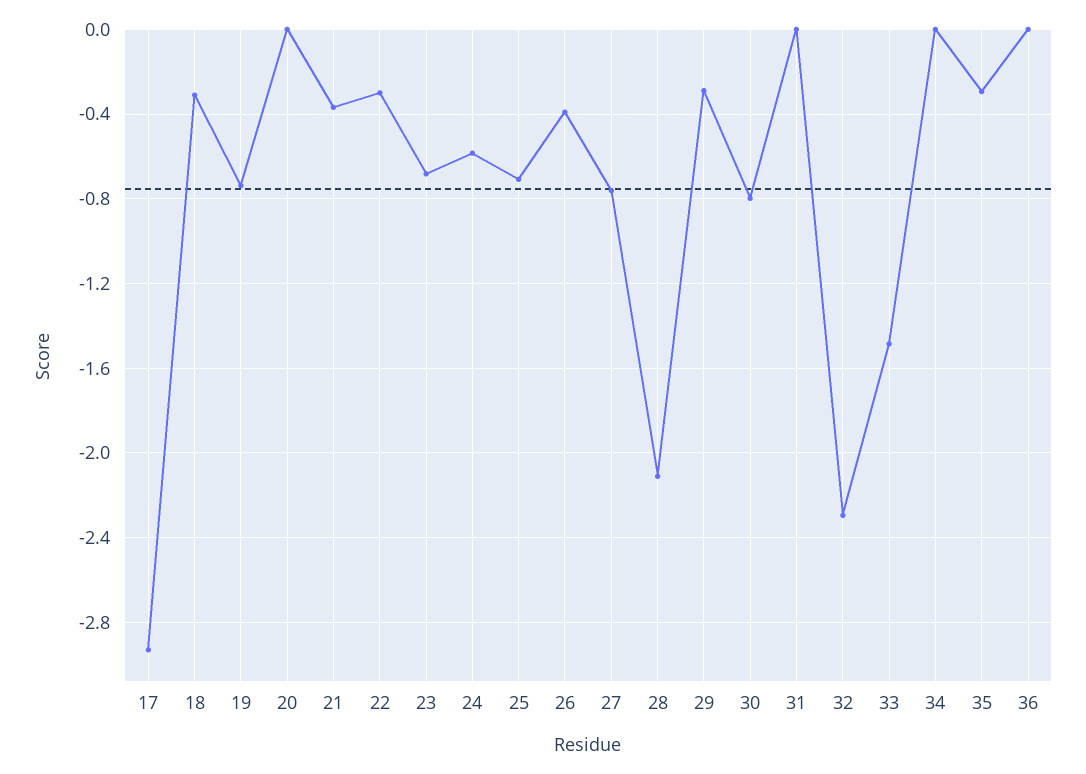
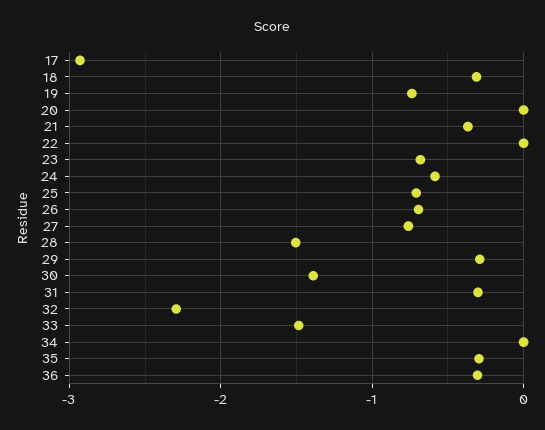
22: -0.3 -> 0
26: -0.4 -> -0.7
28: -2.1 -> -1.5
30: -0.8 -> -1.4
31: 0 -> -0.3
36: 0 -> -0.3

